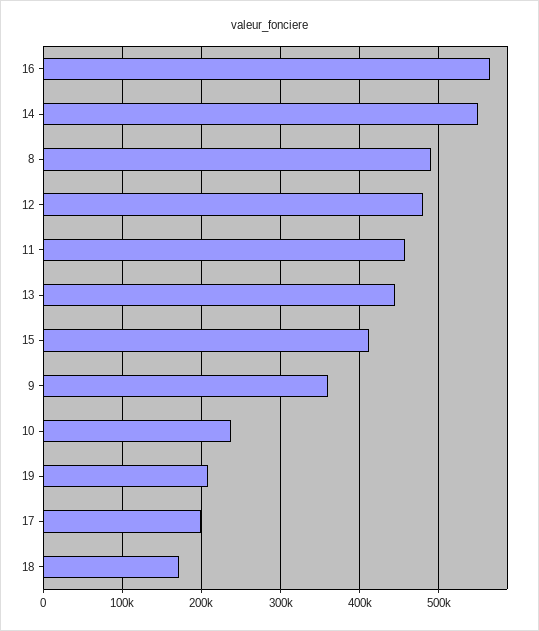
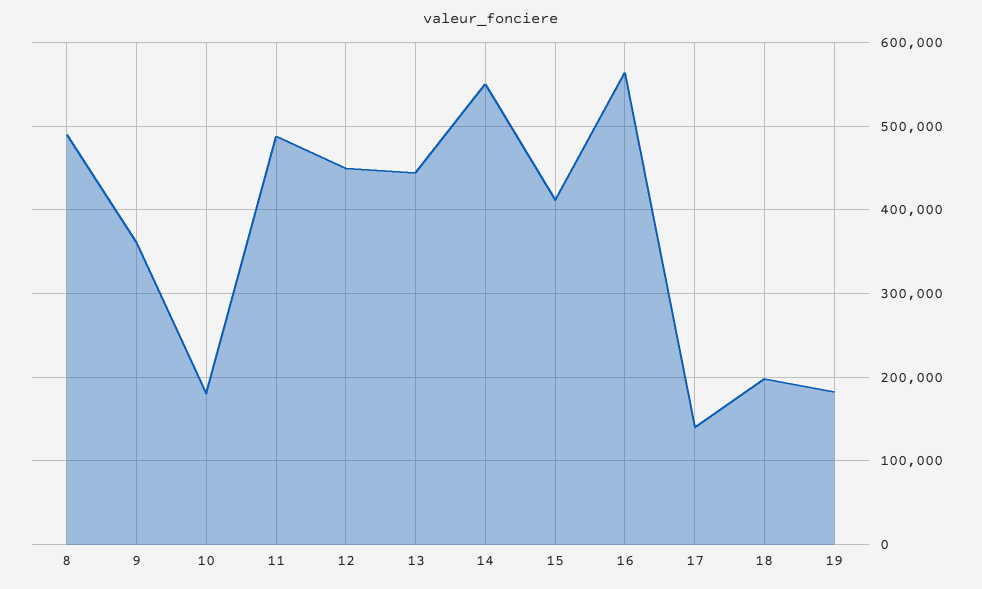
12: 480000 -> 450000
11: 460000 -> 490000
10: 240000 -> 180000
19: 210000 -> 180000
17: 200000 -> 140000
18: 170000 -> 200000

